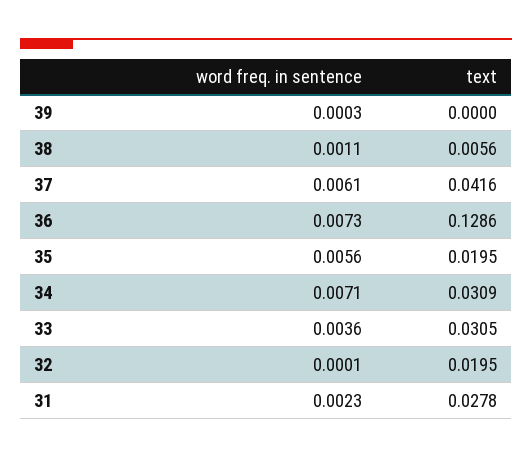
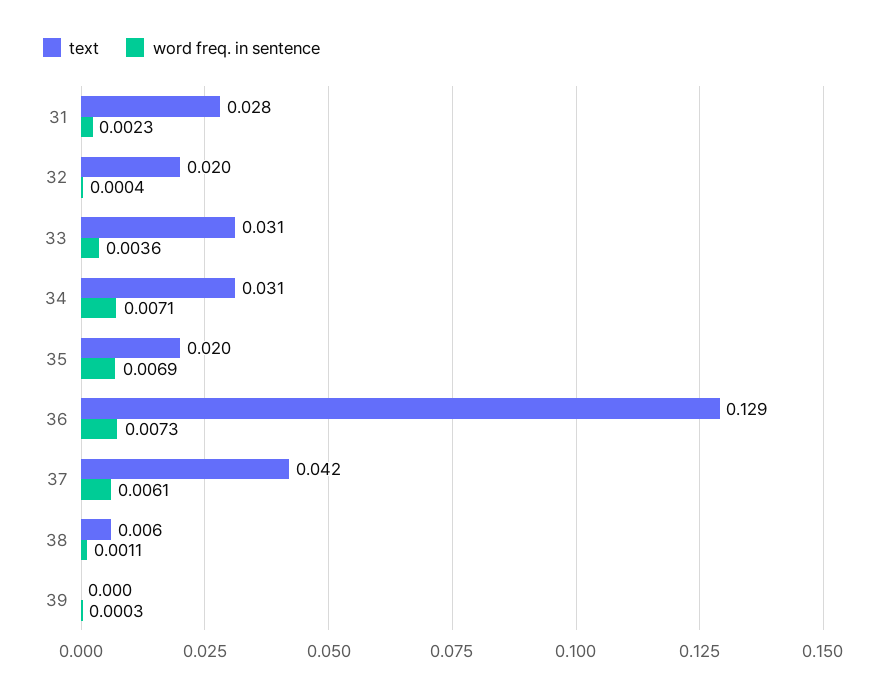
word freq. in sentence, 35: 0.0056 -> 0.0069
word freq. in sentence, 32: 0.0001 -> 0.0004

